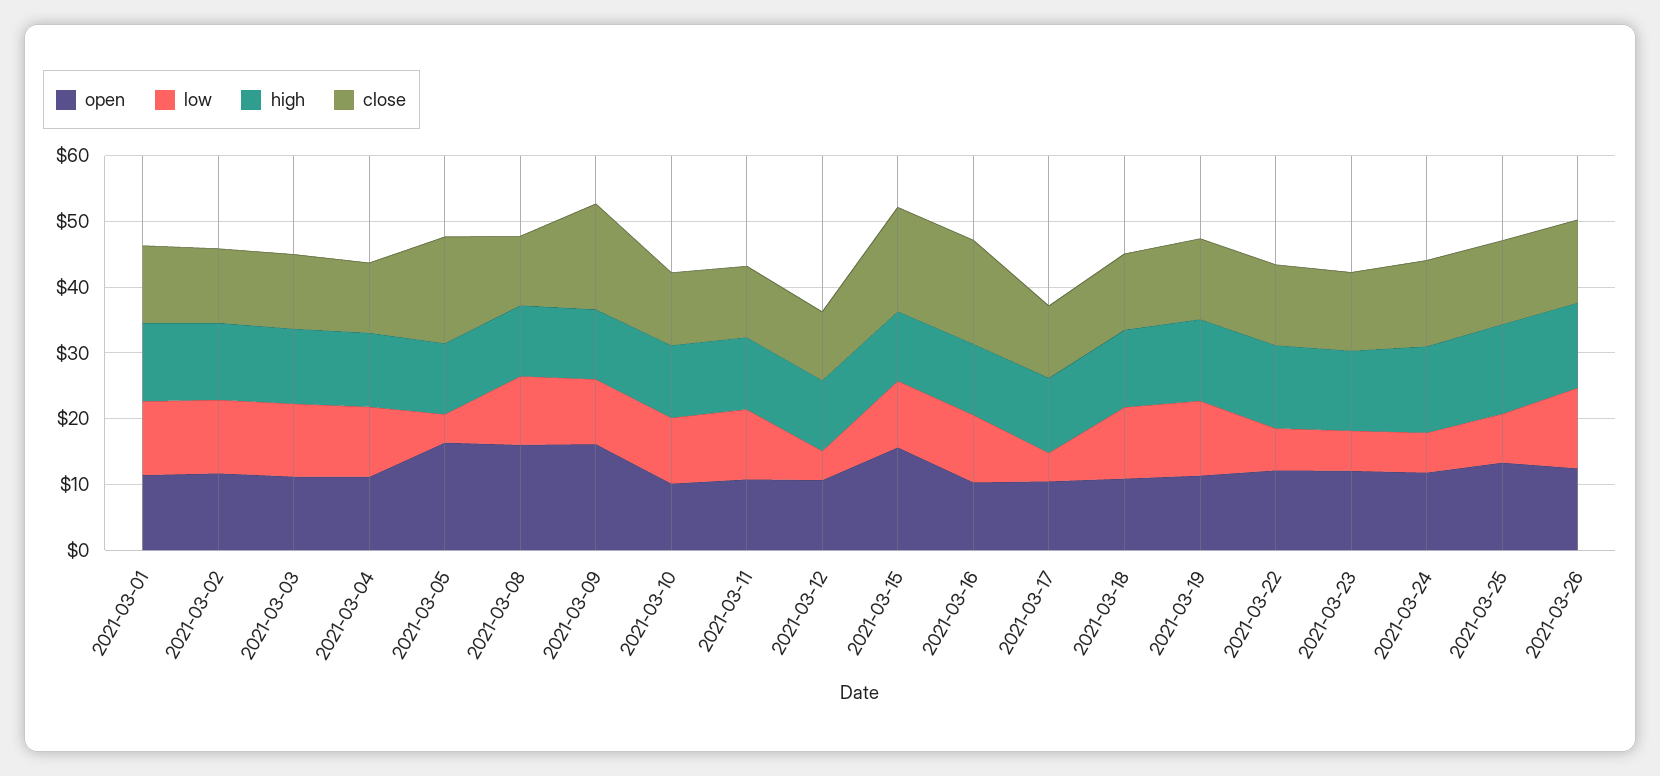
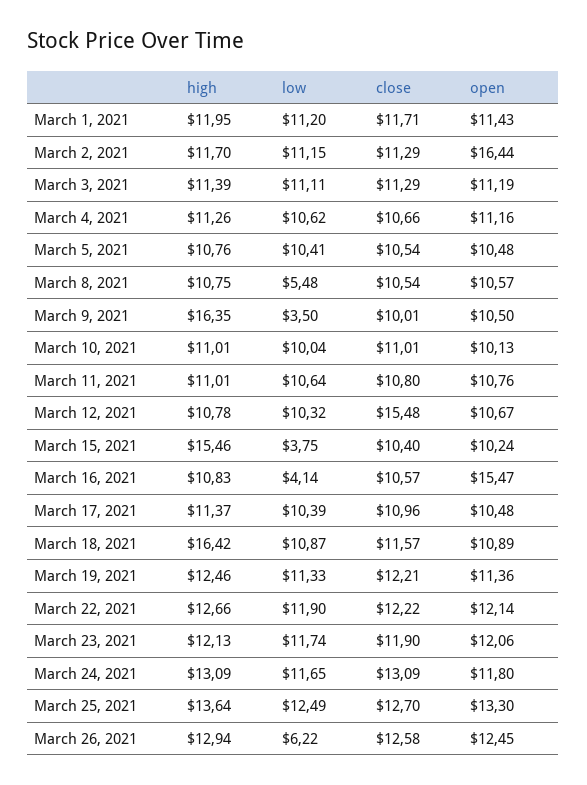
open, 2021-03-02: 12 -> 16.44
open, 2021-03-05: 16 -> 10.48
low, 2021-03-05: 4 -> 10.41
close, 2021-03-05: 16 -> 10.54
open, 2021-03-08: 16 -> 10.57
low, 2021-03-08: 10 -> 5.48
open, 2021-03-09: 16 -> 10.5
low, 2021-03-09: 10 -> 3.5
high, 2021-03-09: 10 -> 16.35
close, 2021-03-09: 16 -> 10.01
low, 2021-03-12: 4 -> 10.32
close, 2021-03-12: 10 -> 15.48
open, 2021-03-15: 16 -> 10.24
low, 2021-03-15: 10 -> 3.75
high, 2021-03-15: 10 -> 15.46
close, 2021-03-15: 16 -> 10.4
open, 2021-03-16: 10 -> 15.47
low, 2021-03-16: 10 -> 4.14
close, 2021-03-16: 16 -> 10.57
low, 2021-03-17: 4 -> 10.39
high, 2021-03-18: 12 -> 16.42
low, 2021-03-22: 6 -> 11.9
low, 2021-03-23: 6 -> 11.74
low, 2021-03-24: 6 -> 11.65
low, 2021-03-25: 8 -> 12.49
low, 2021-03-26: 12 -> 6.22

